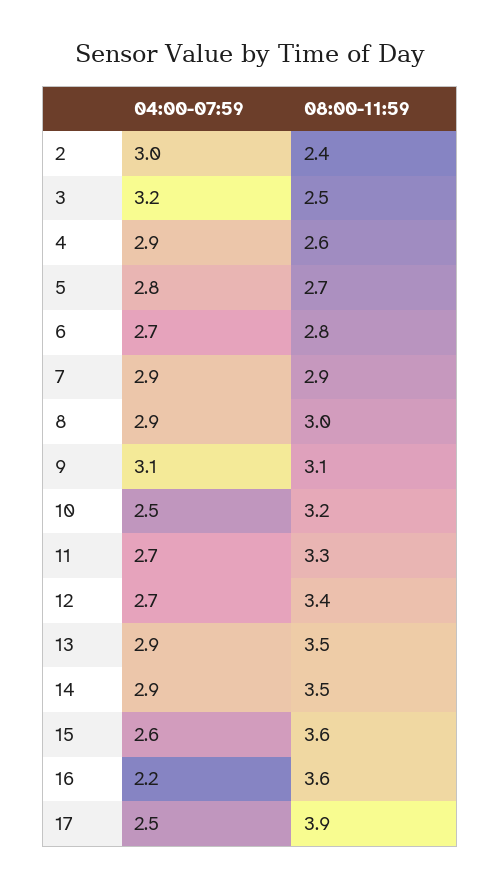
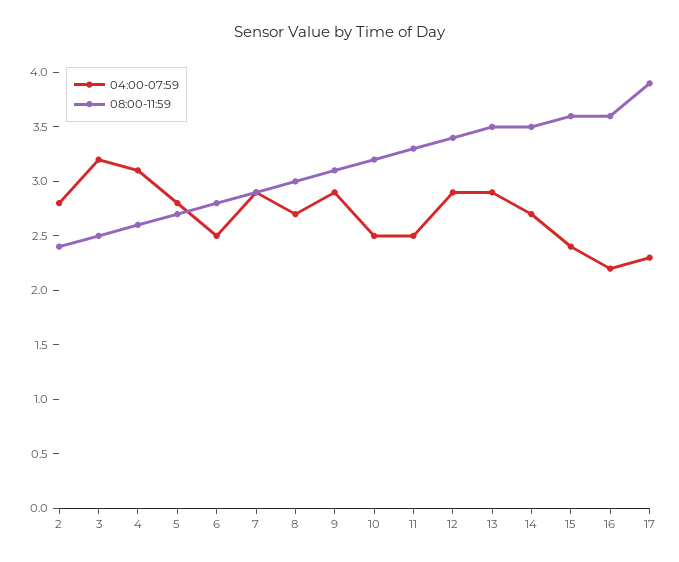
04:00-07:59, 2: 3 -> 2.8
04:00-07:59, 4: 2.9 -> 3.1
04:00-07:59, 6: 2.7 -> 2.5
04:00-07:59, 8: 2.9 -> 2.7
04:00-07:59, 9: 3.1 -> 2.9
04:00-07:59, 11: 2.7 -> 2.5
04:00-07:59, 12: 2.7 -> 2.9
04:00-07:59, 14: 2.9 -> 2.7
04:00-07:59, 15: 2.6 -> 2.4
04:00-07:59, 17: 2.5 -> 2.3

